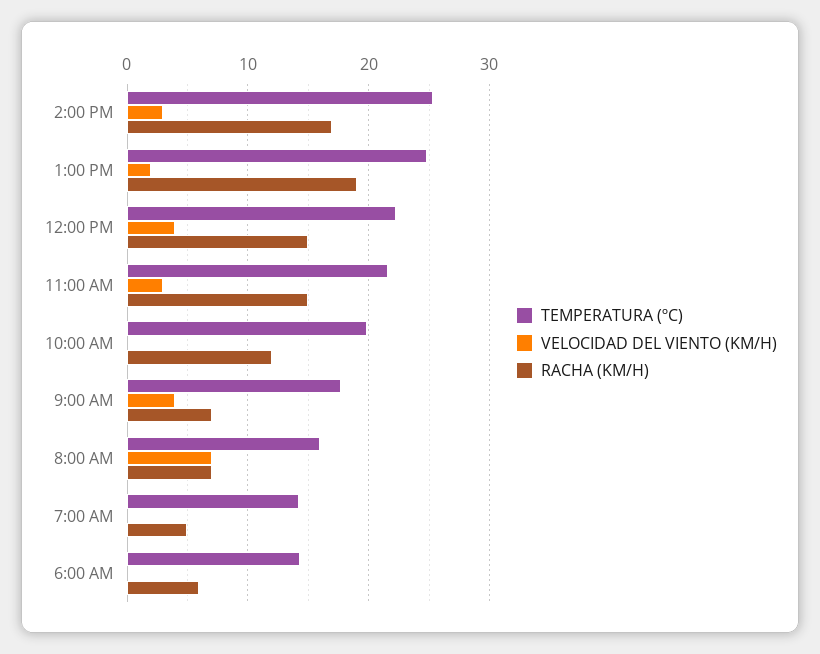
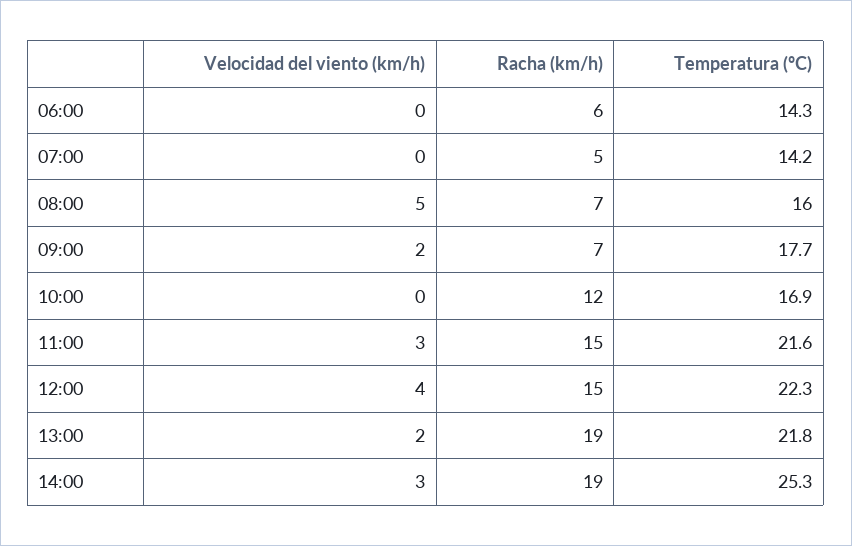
RACHA (KM/H), 2:00 PM: 17 -> 19
TEMPERATURA (ºC), 1:00 PM: 25 -> 21.8
TEMPERATURA (ºC), 10:00 AM: 20 -> 16.9
VELOCIDAD DEL VIENTO (KM/H), 9:00 AM: 4 -> 2
VELOCIDAD DEL VIENTO (KM/H), 8:00 AM: 7 -> 5

